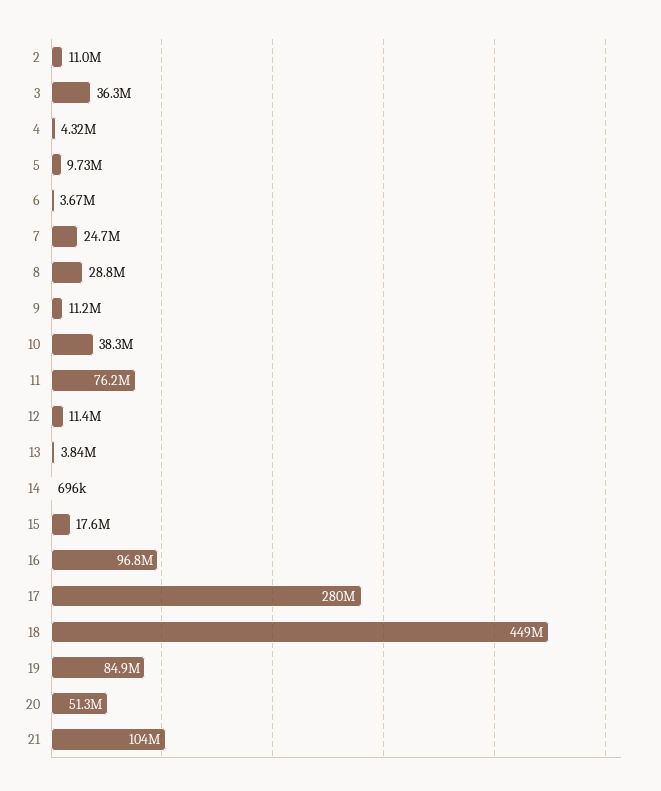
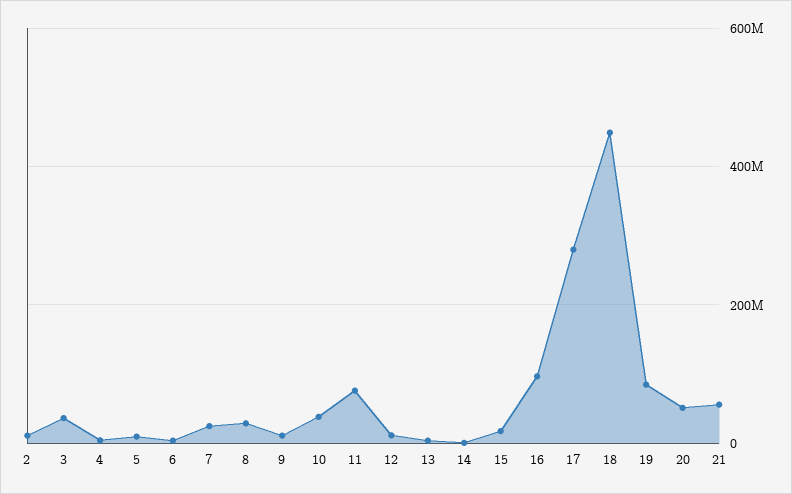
21: 104000000 -> 60000000

